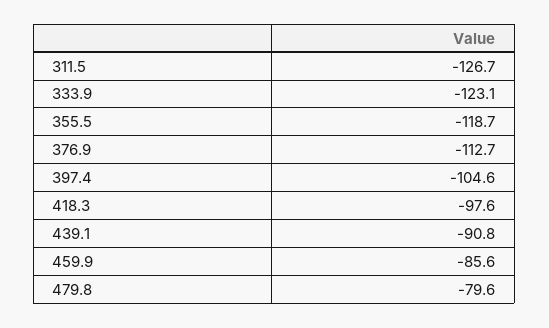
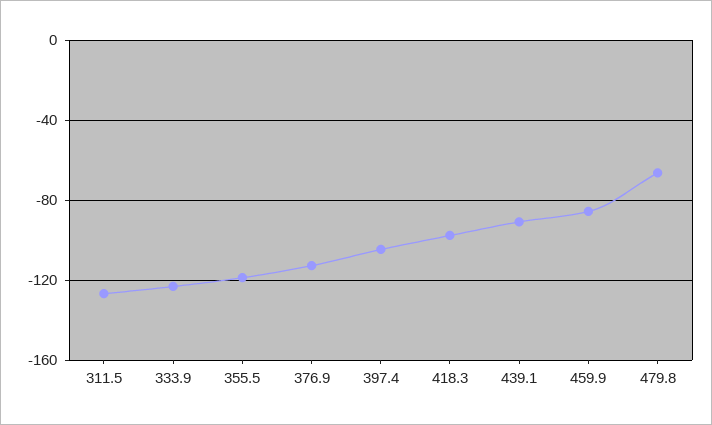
479.8: -79.6 -> -65

